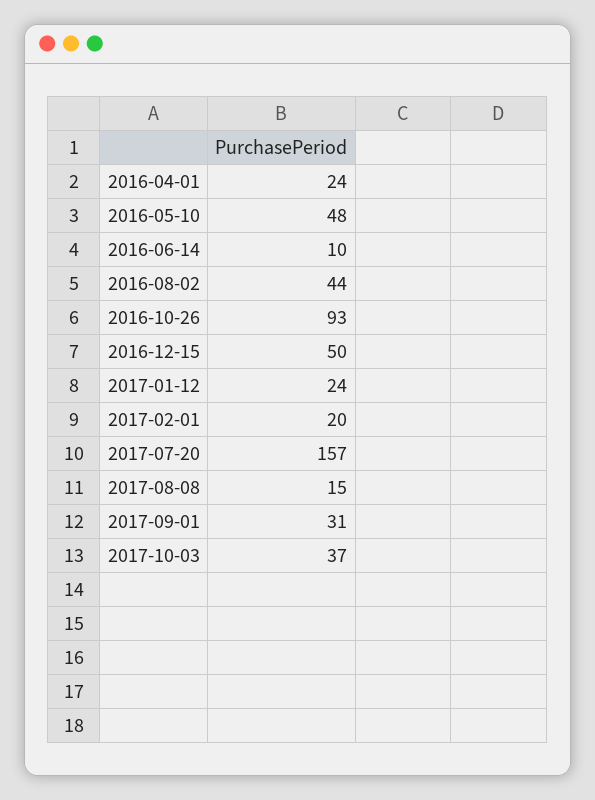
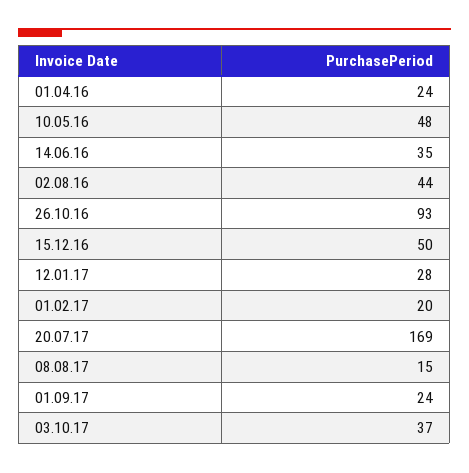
2016-06-14: 10 -> 35
2017-01-12: 24 -> 28
2017-07-20: 157 -> 169
2017-09-01: 31 -> 24

